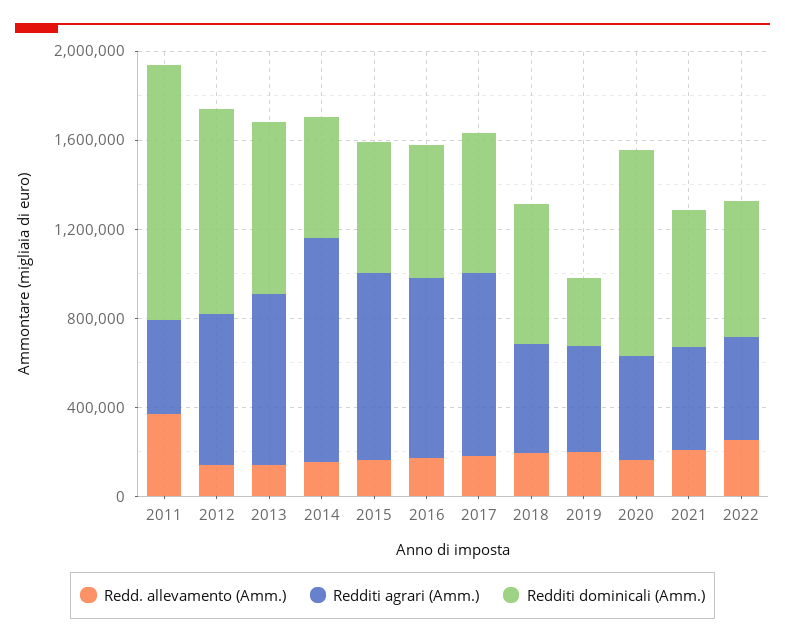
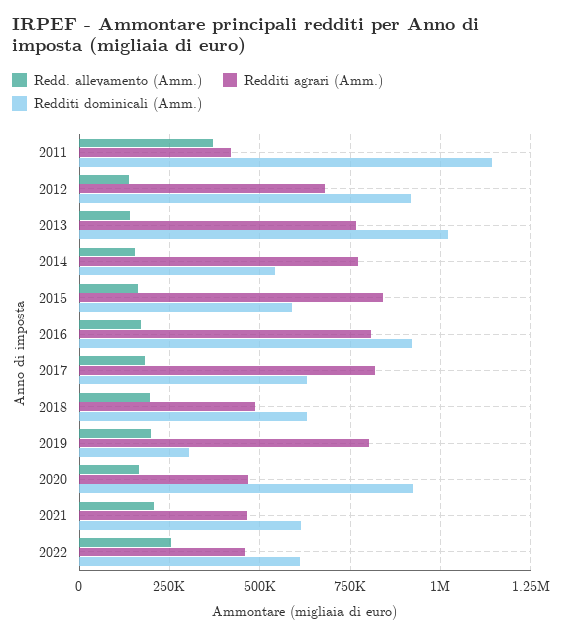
Redditi dominicali (Amm.), 2013: 800000 -> 1025000
Redditi agrari (Amm.), 2014: 1000000 -> 775000
Redditi dominicali (Amm.), 2016: 600000 -> 925000
Redditi agrari (Amm.), 2019: 500000 -> 800000

